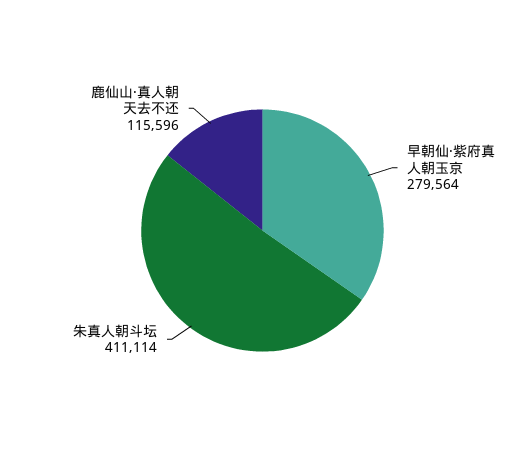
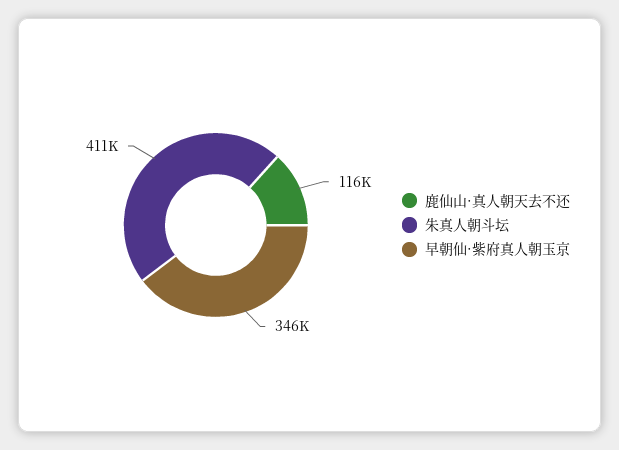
早朝仙·紫府真人朝玉京: 279564 -> 346000

